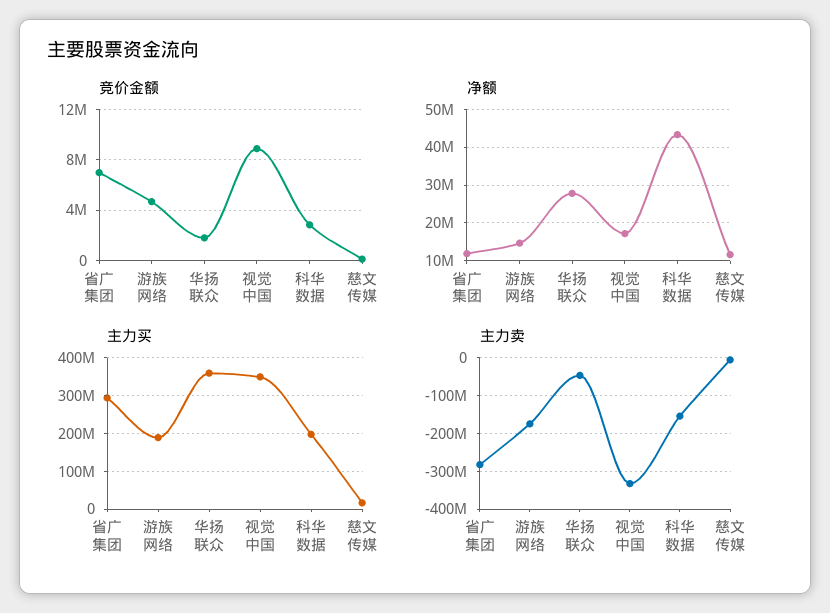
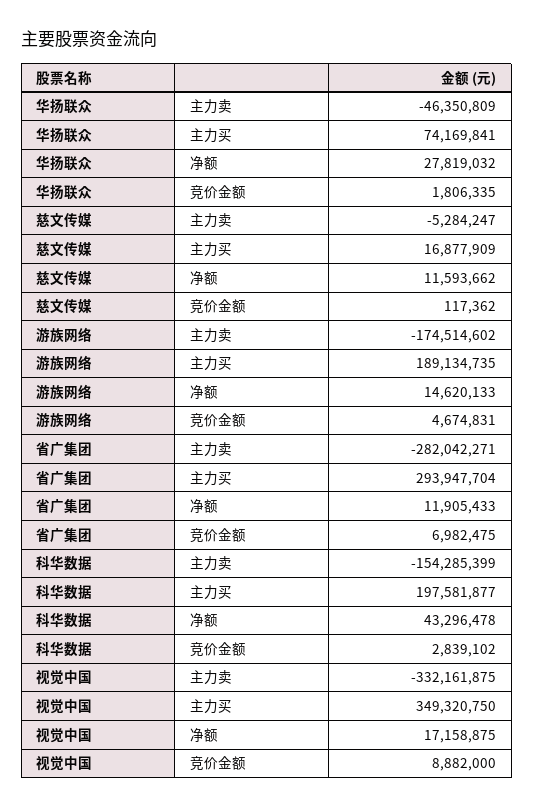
主力买, 华扬联众: 360000000 -> 74169841

